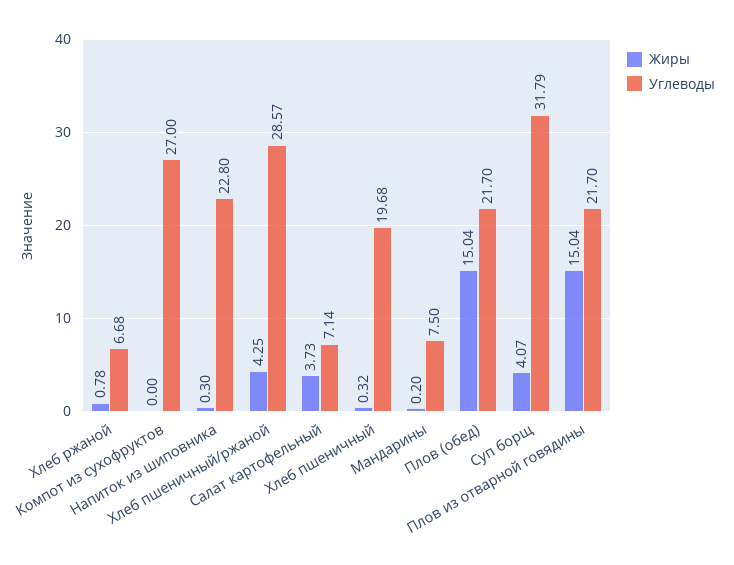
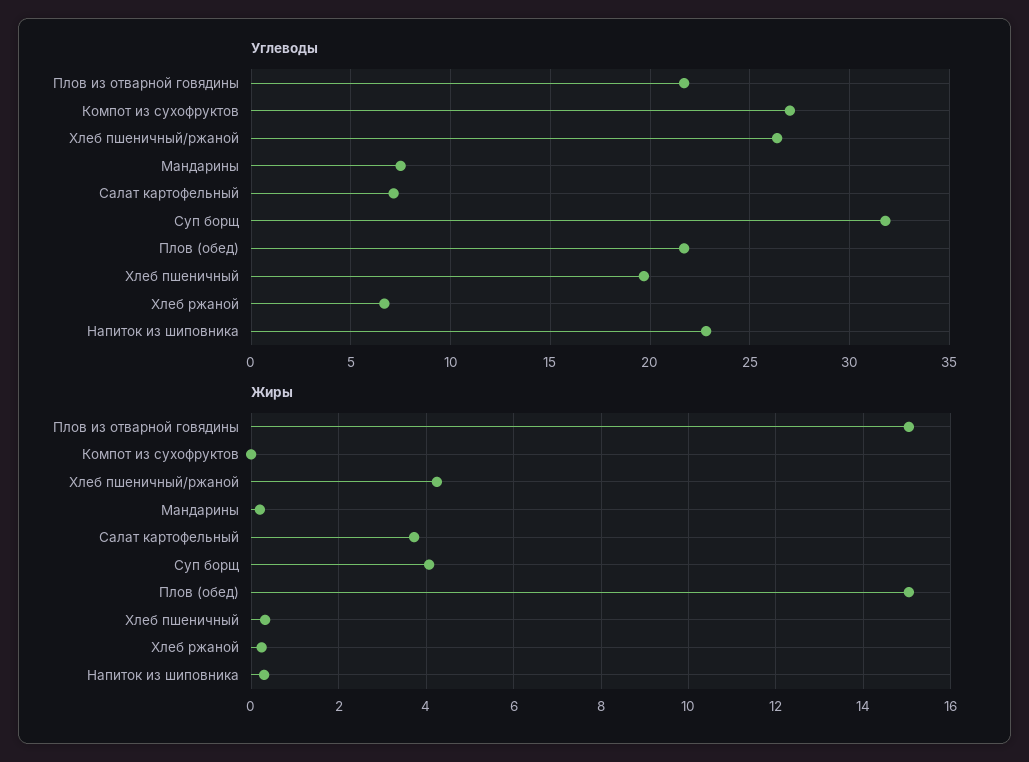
Жиры, Хлеб ржаной: 0.78 -> 0.2
Углеводы, Хлеб пшеничный/ржаной: 28.57 -> 26.5

